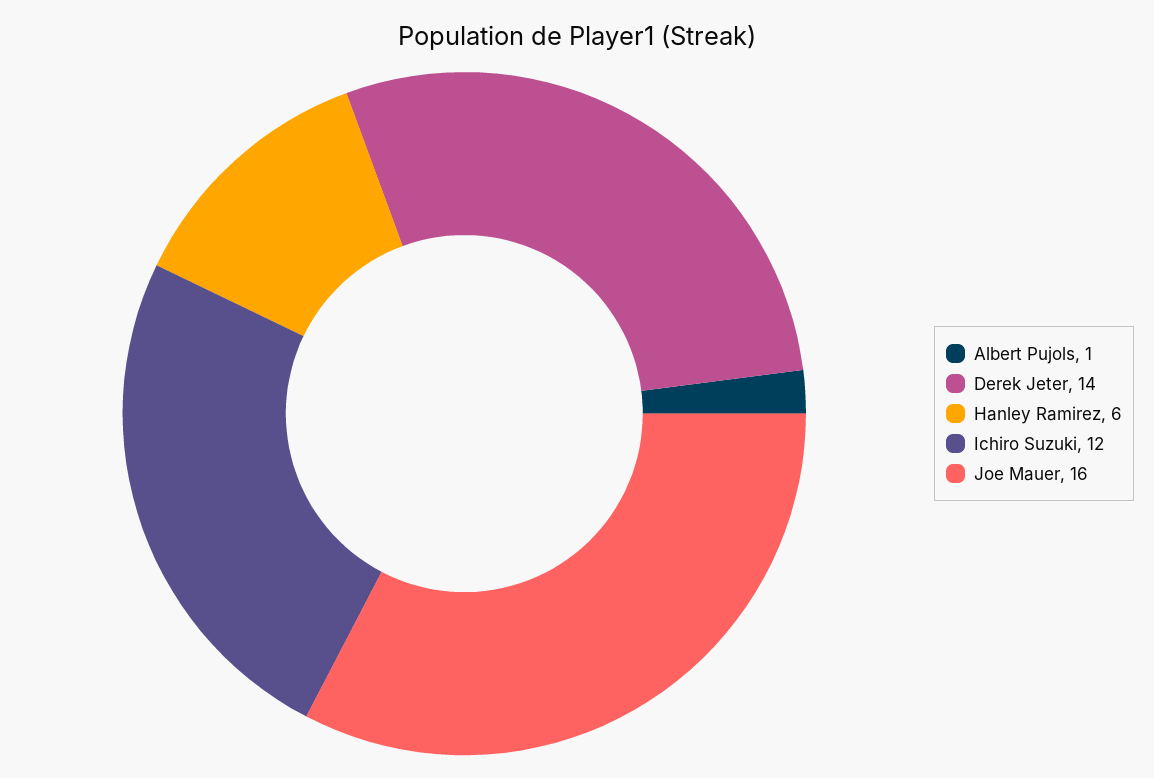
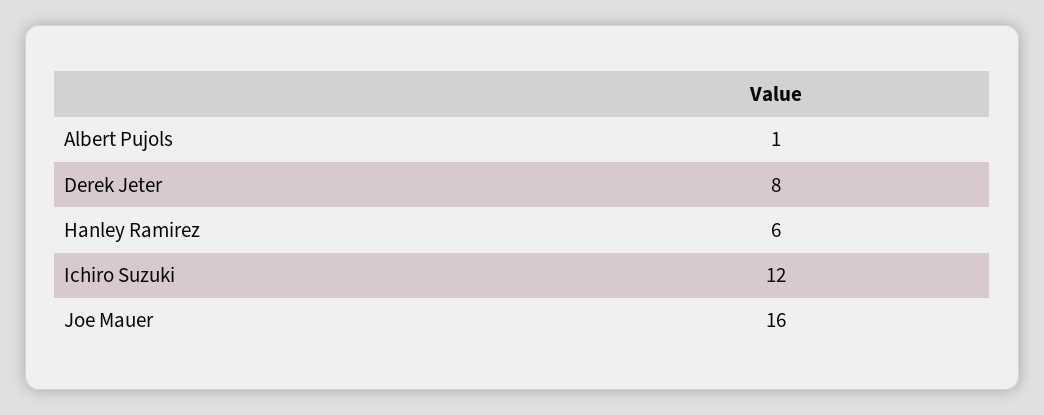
Derek Jeter: 14 -> 8

